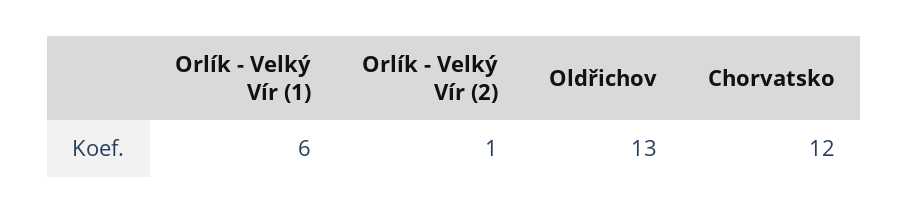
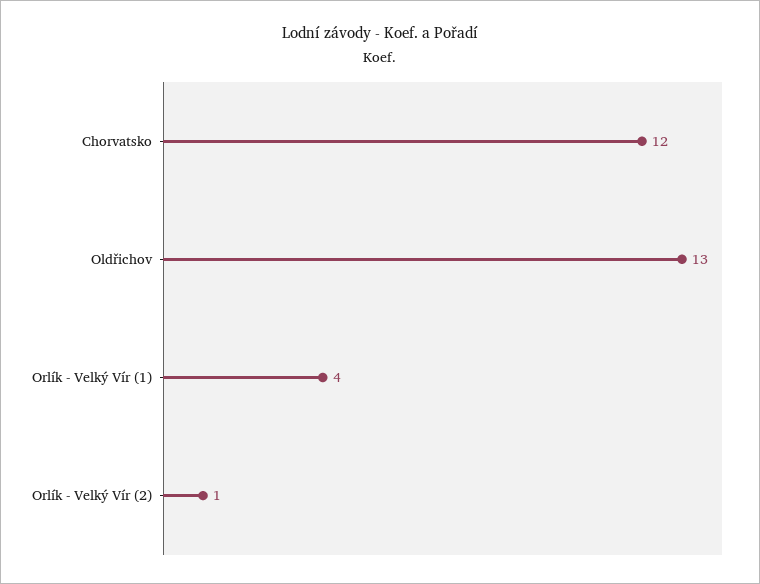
Orlík - Velký Vír (1): 6 -> 4

